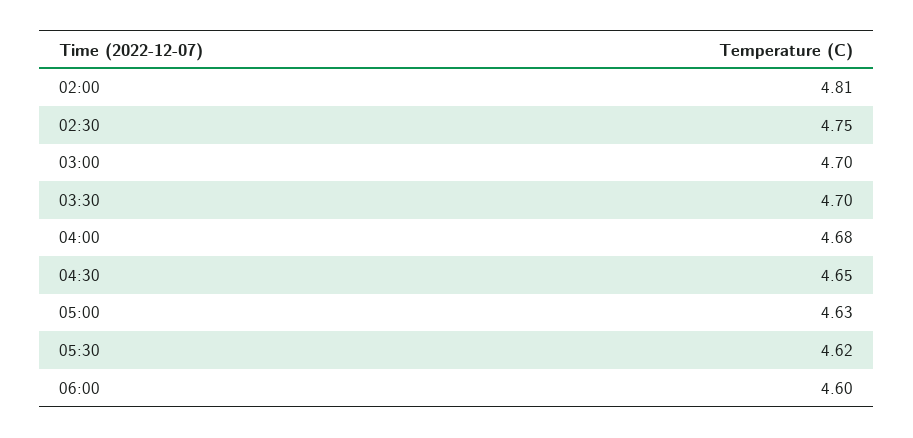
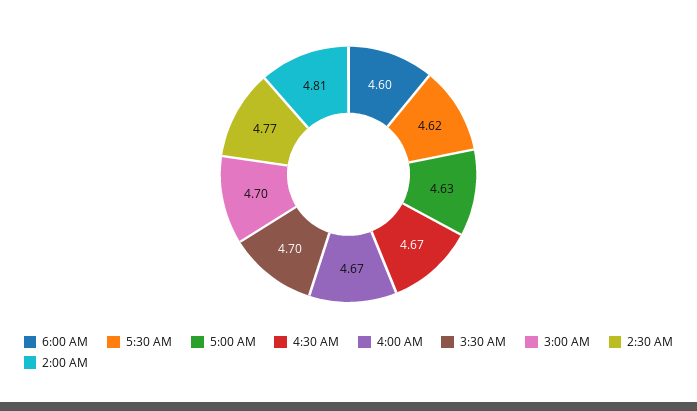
02:30: 4.75 -> 4.77
04:00: 4.68 -> 4.67
04:30: 4.65 -> 4.67

